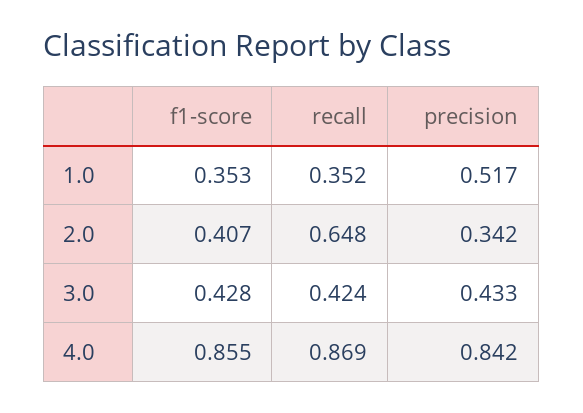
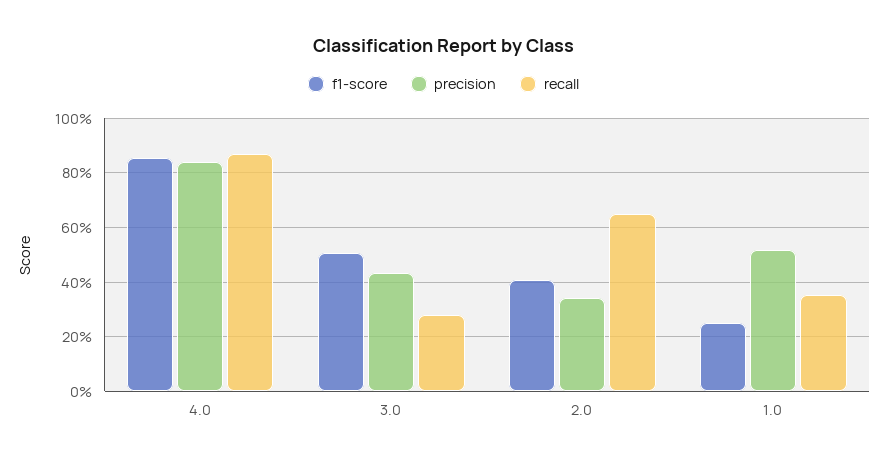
f1-score, 1.0: 0.353 -> 0.25
f1-score, 3.0: 0.428 -> 0.5
recall, 3.0: 0.424 -> 0.275

